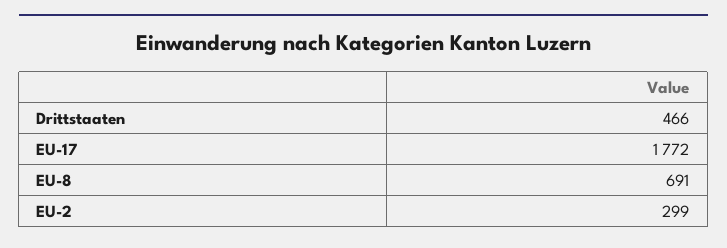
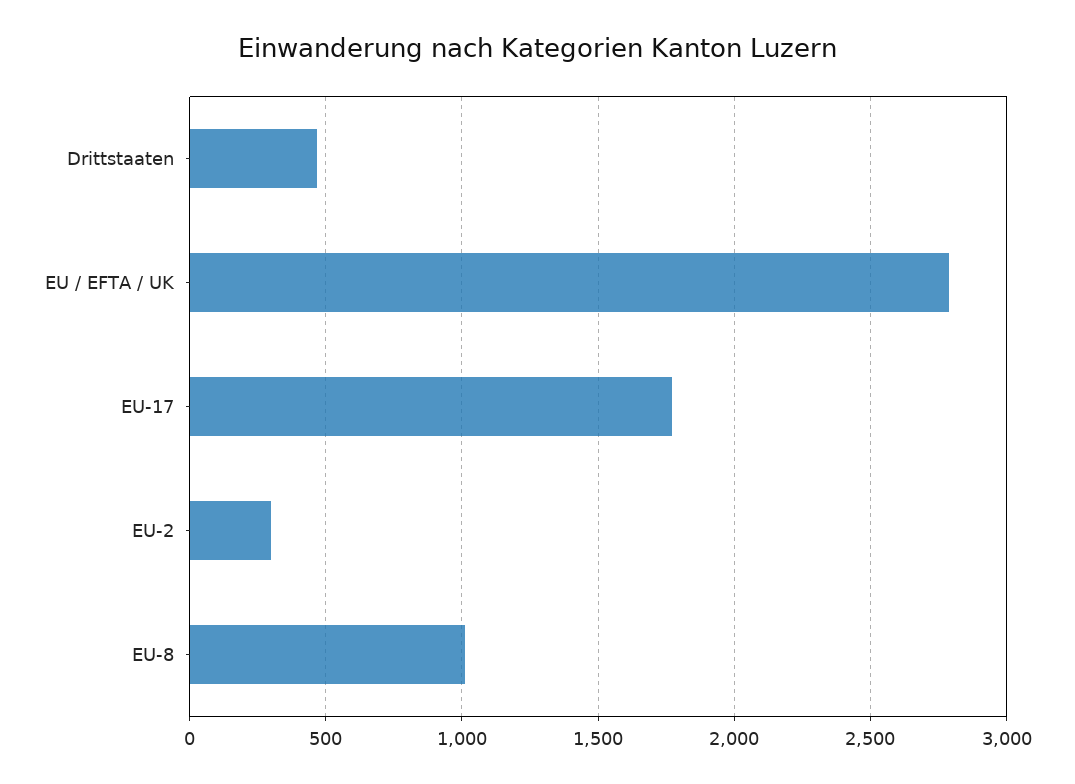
EU-8: 691 -> 1000
EU / EFTA / UK: none -> 2800

